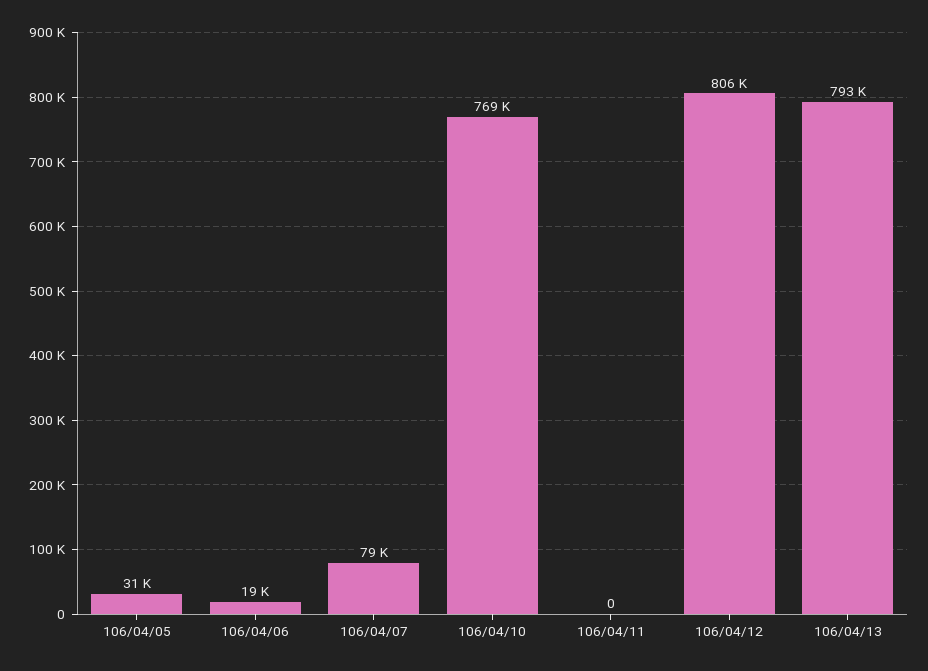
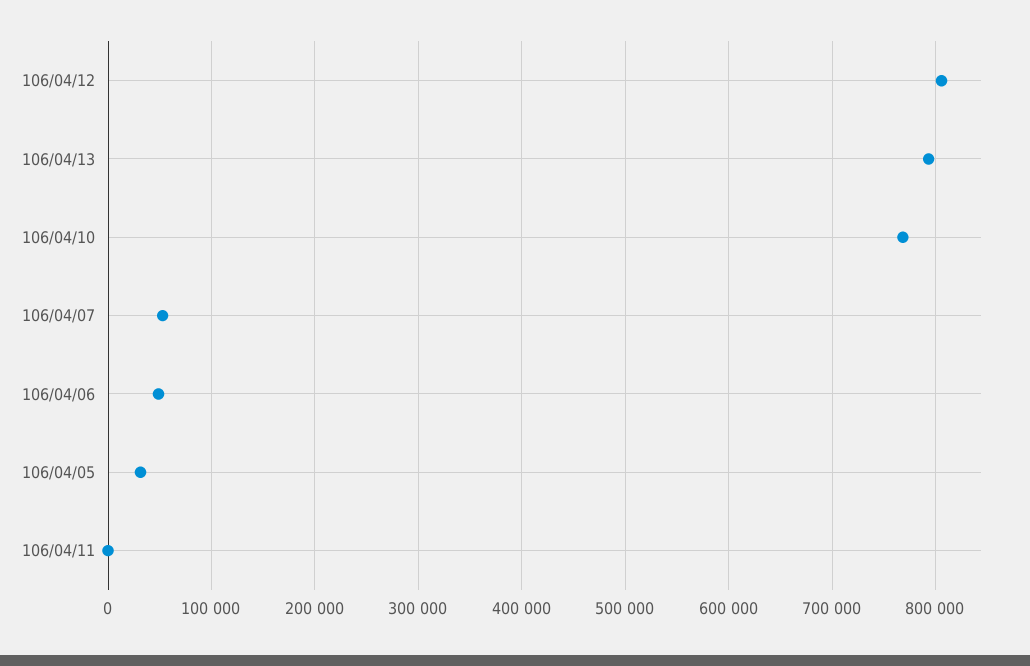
106/04/06: 19000 -> 50000
106/04/07: 79000 -> 50000

